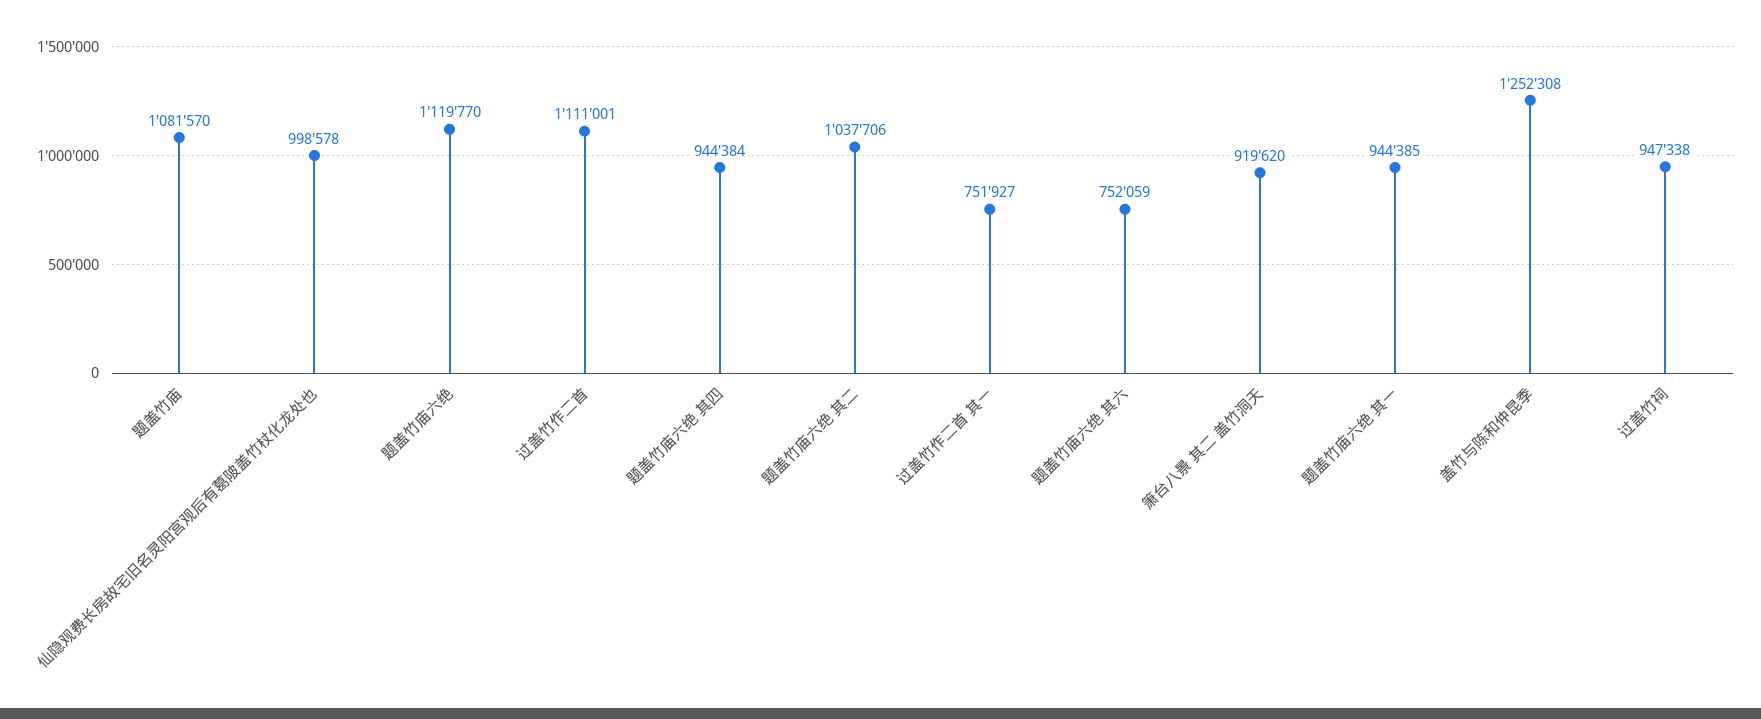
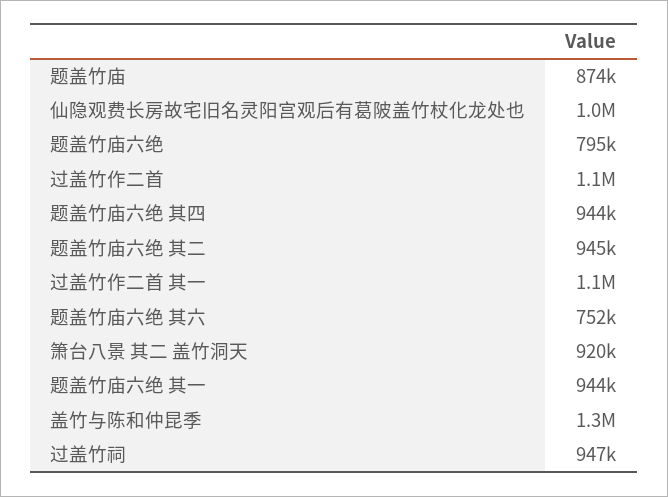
题盖竹庙: 1081570 -> 874000
题盖竹庙六绝: 1119770 -> 795000
题盖竹庙六绝 其二: 1037706 -> 945000
过盖竹作二首 其一: 751927 -> 1100000

